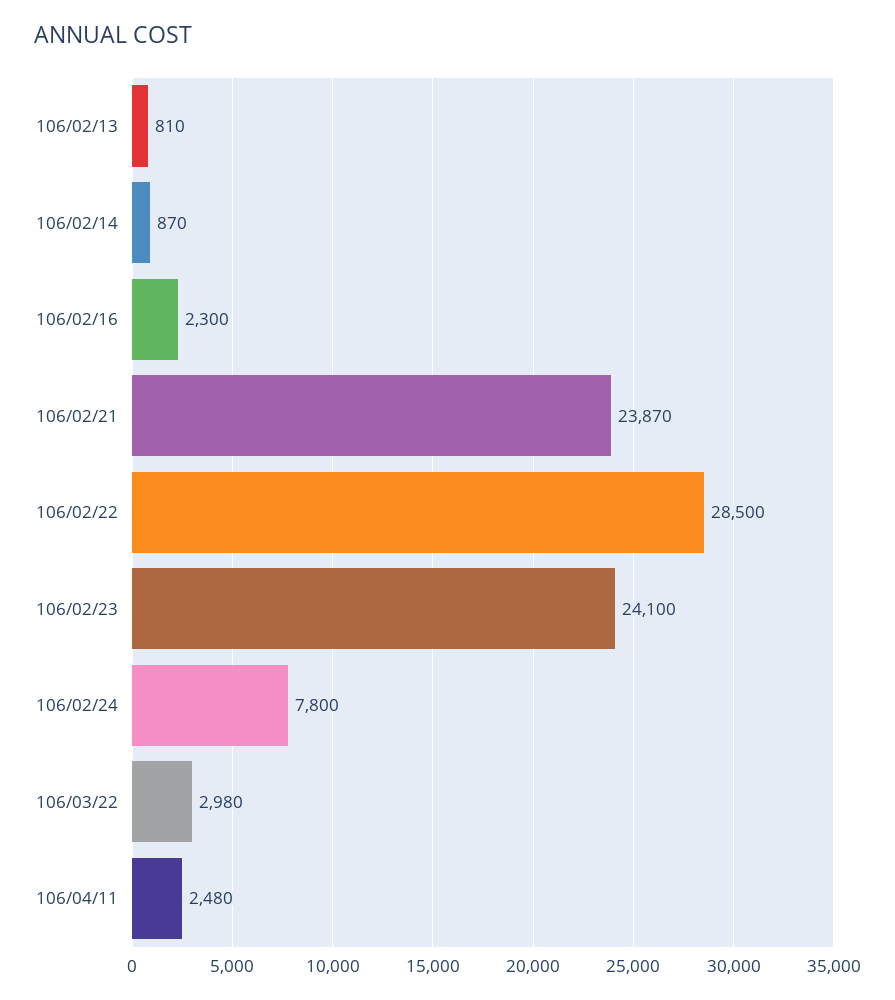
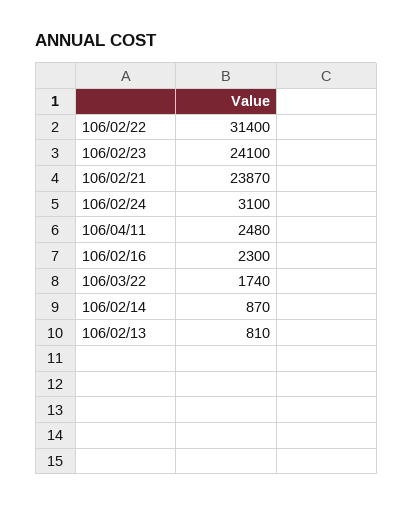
106/02/22: 28500 -> 31400
106/02/24: 7800 -> 3100
106/03/22: 2980 -> 1740

